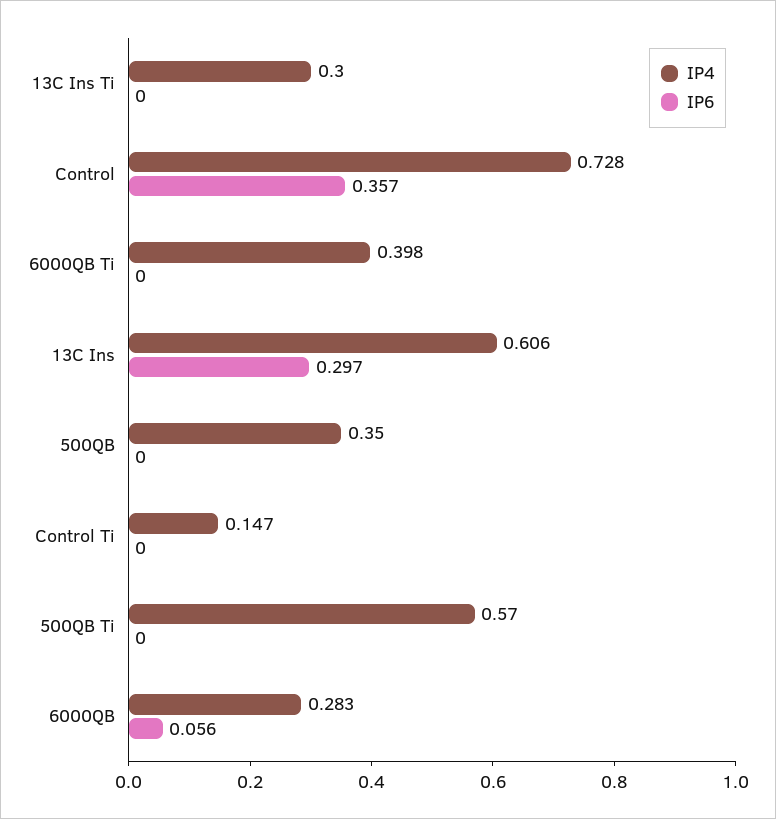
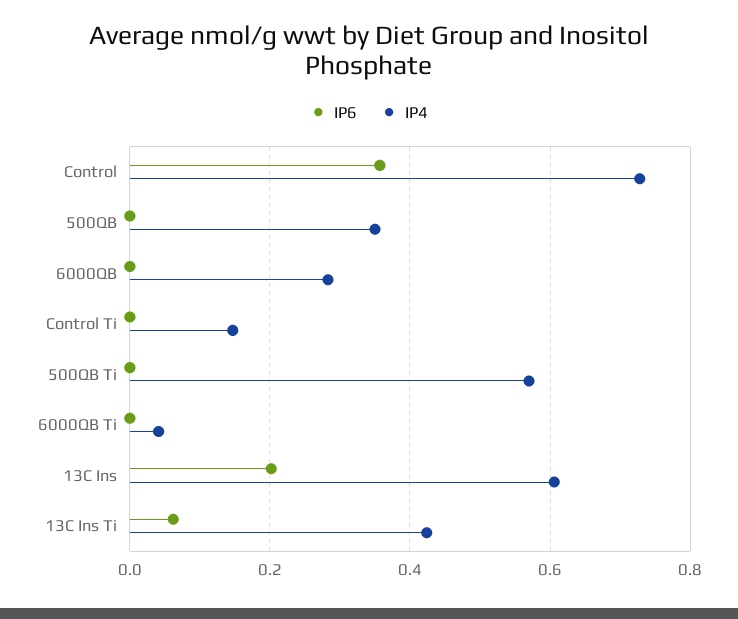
IP4, 13C Ins Ti: 0.3 -> 0.42
IP6, 13C Ins Ti: 0 -> 0.06
IP4, 6000QB Ti: 0.398 -> 0.04
IP6, 13C Ins: 0.297 -> 0.2
IP6, 6000QB: 0.056 -> 0

